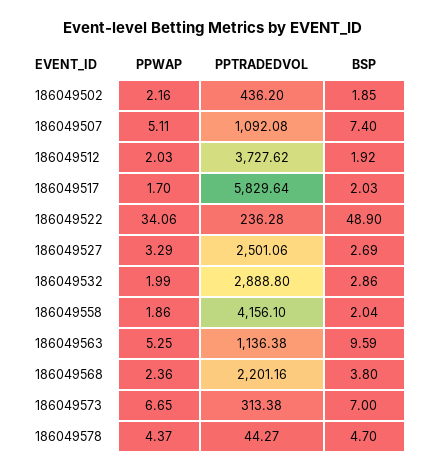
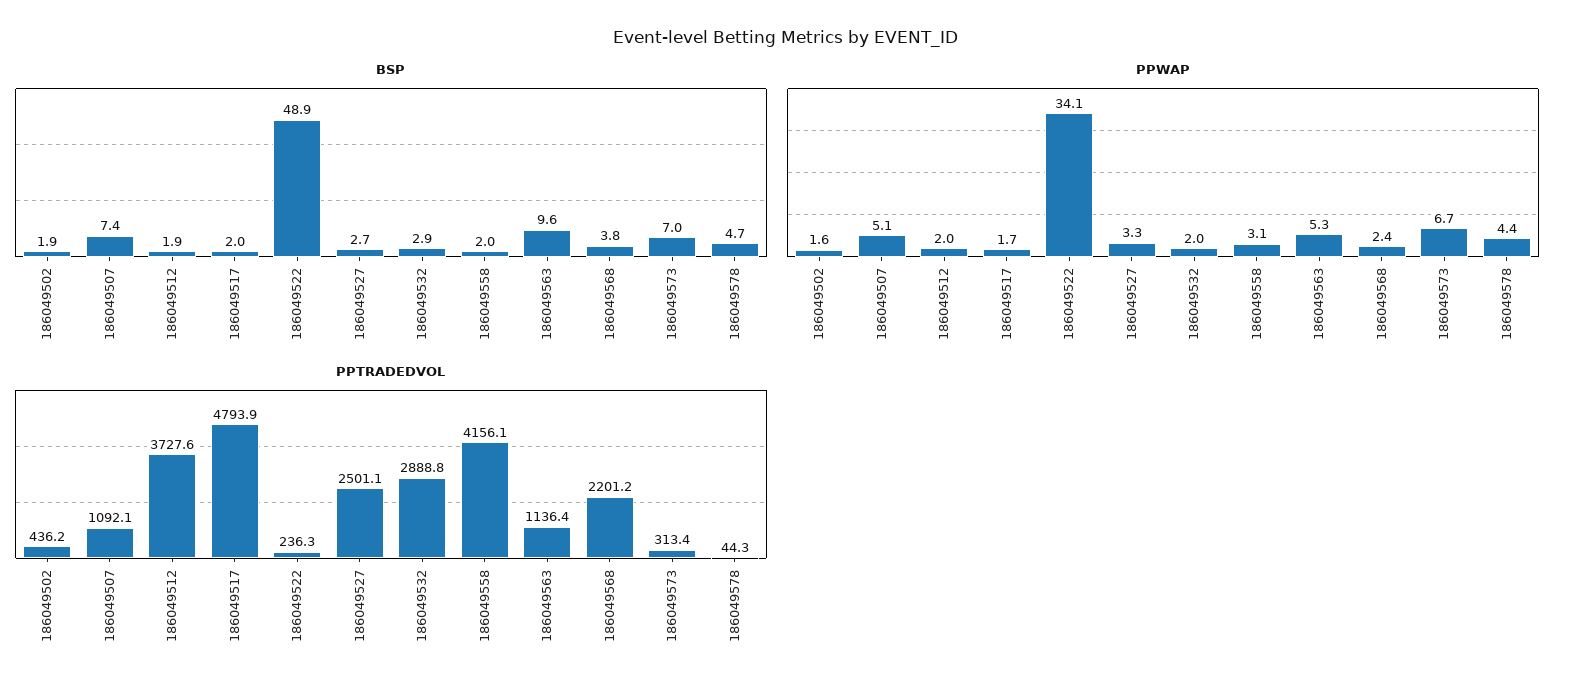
PPWAP, 186049502: 2.16 -> 1.6
PPTRADEDVOL, 186049517: 5829.64 -> 4793.9
PPWAP, 186049558: 1.86 -> 3.1

